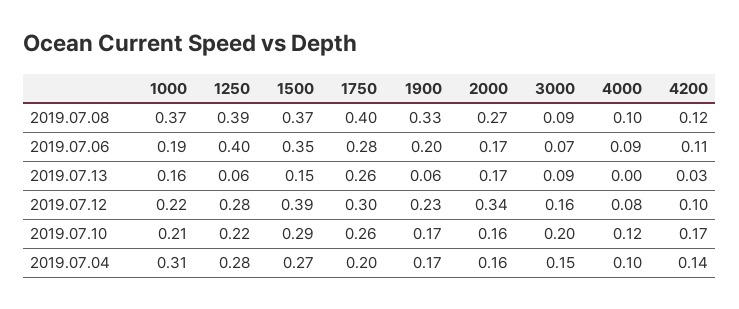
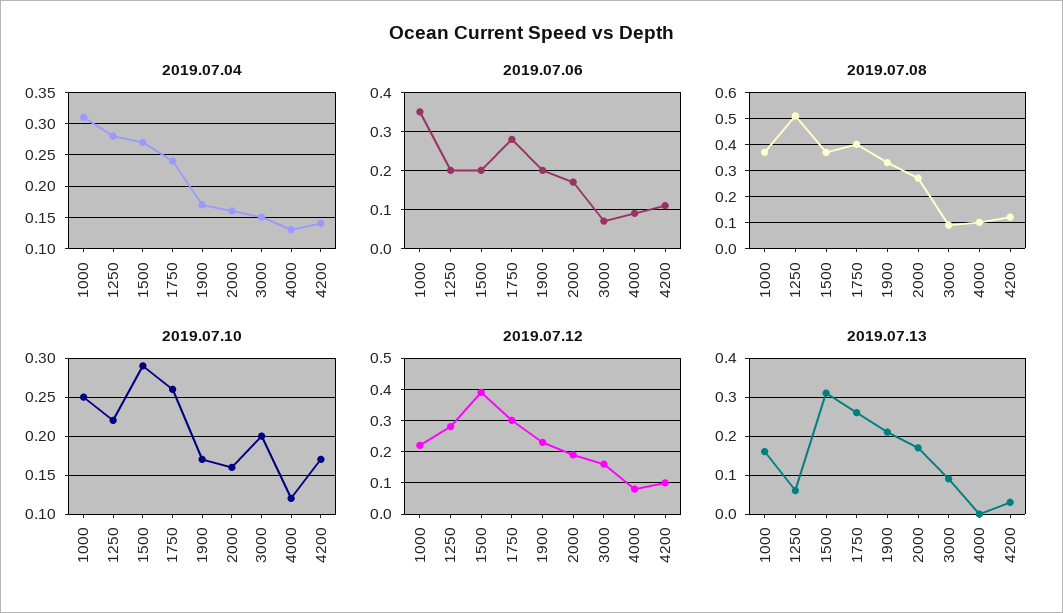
2019.07.08, 1250: 0.39 -> 0.5
2019.07.06, 1000: 0.19 -> 0.35
2019.07.06, 1250: 0.4 -> 0.2
2019.07.06, 1500: 0.35 -> 0.2
2019.07.13, 1500: 0.15 -> 0.3
2019.07.13, 1900: 0.06 -> 0.2
2019.07.12, 2000: 0.34 -> 0.2
2019.07.10, 1000: 0.21 -> 0.25
2019.07.04, 1750: 0.2 -> 0.24
2019.07.04, 4000: 0.1 -> 0.13

